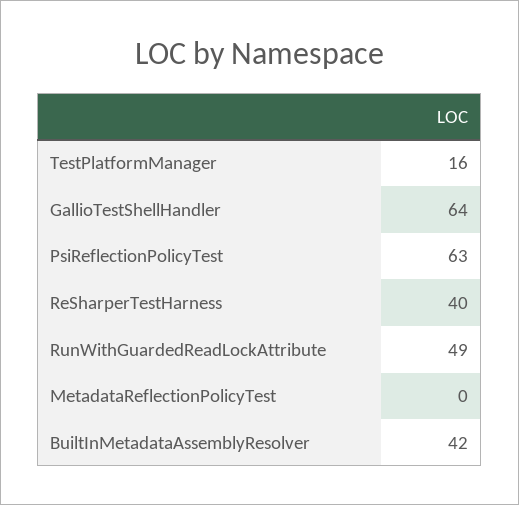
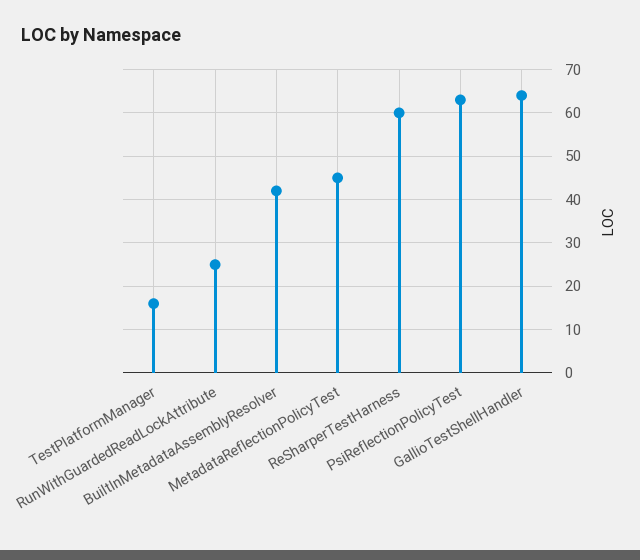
ReSharperTestHarness: 40 -> 60
RunWithGuardedReadLockAttribute: 49 -> 25
MetadataReflectionPolicyTest: 0 -> 45

